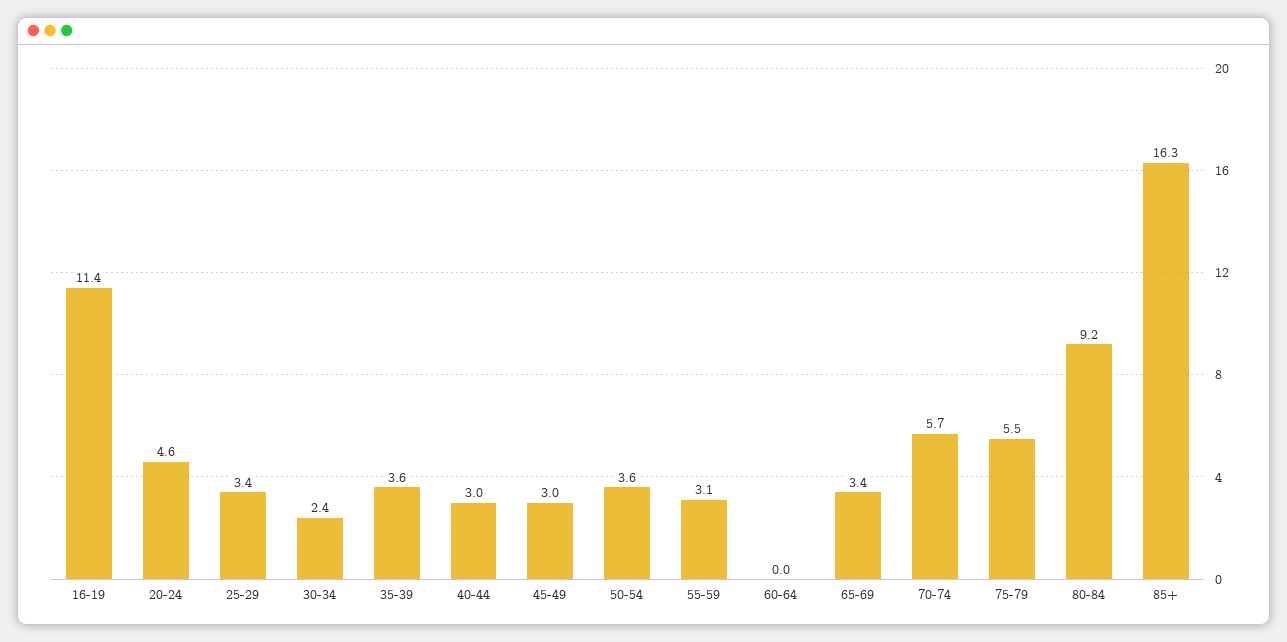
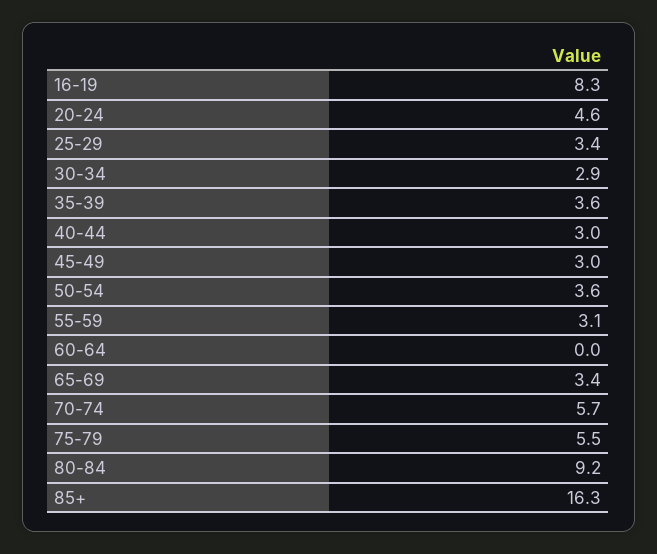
16-19: 11.4 -> 8.3
30-34: 2.4 -> 2.9

